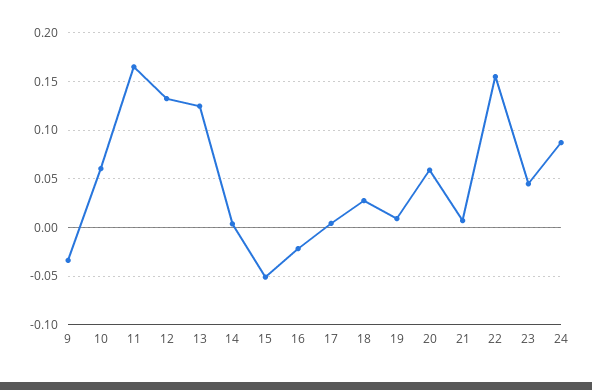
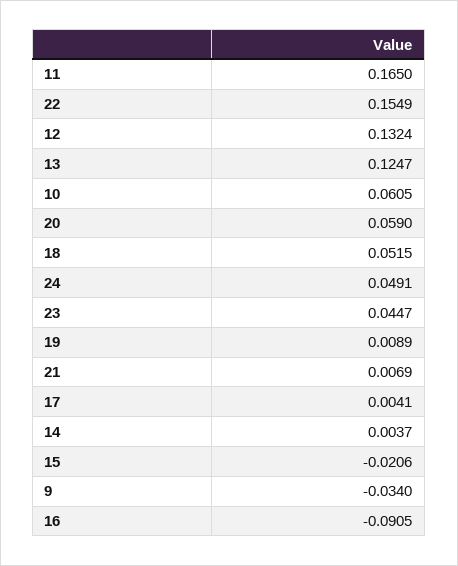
15: -0.05 -> -0.0206
16: -0.02 -> -0.0905
18: 0.03 -> 0.0515
24: 0.09 -> 0.0491

